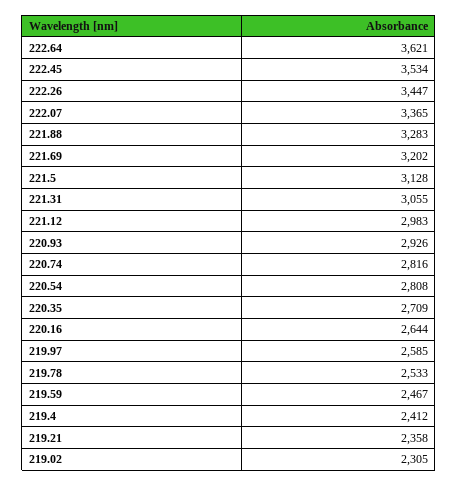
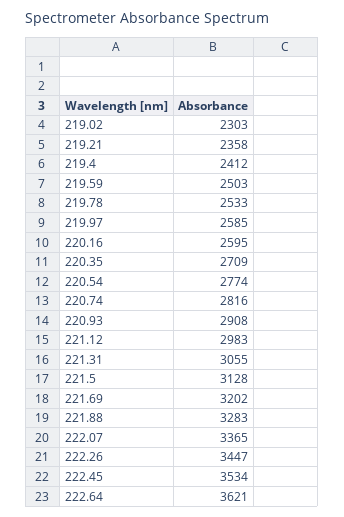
220.93: 2926 -> 2908
220.54: 2808 -> 2774
220.16: 2644 -> 2595
219.59: 2467 -> 2503
219.02: 2305 -> 2303

